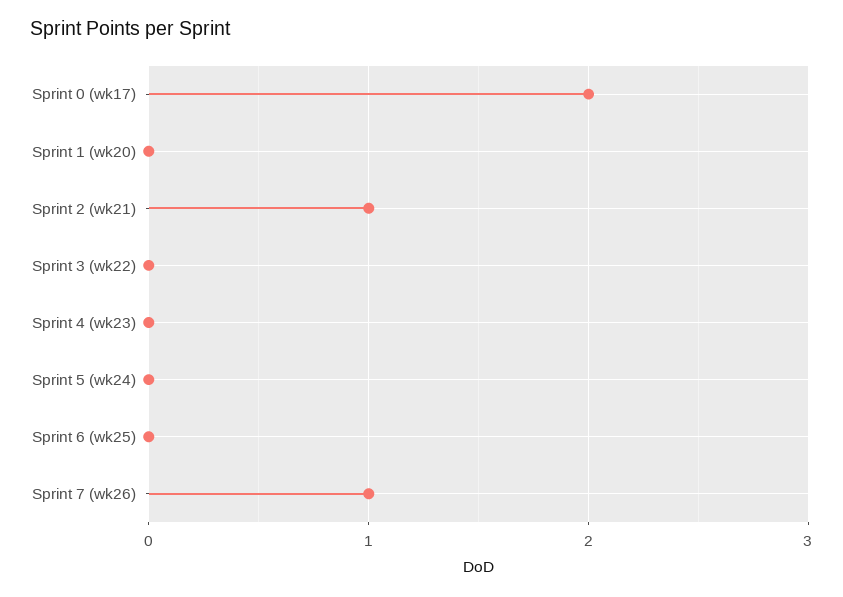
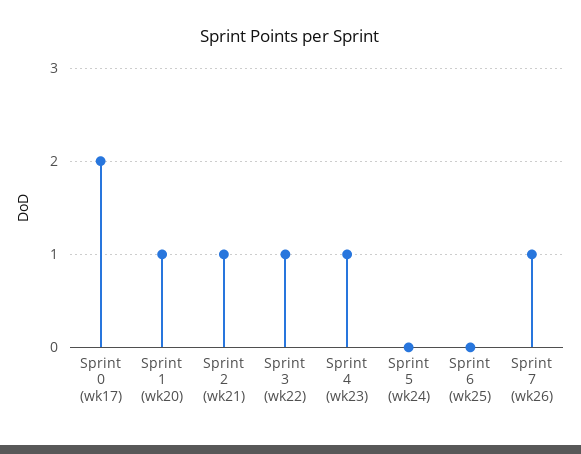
Sprint 1 (wk20): 0 -> 1
Sprint 3 (wk22): 0 -> 1
Sprint 4 (wk23): 0 -> 1

